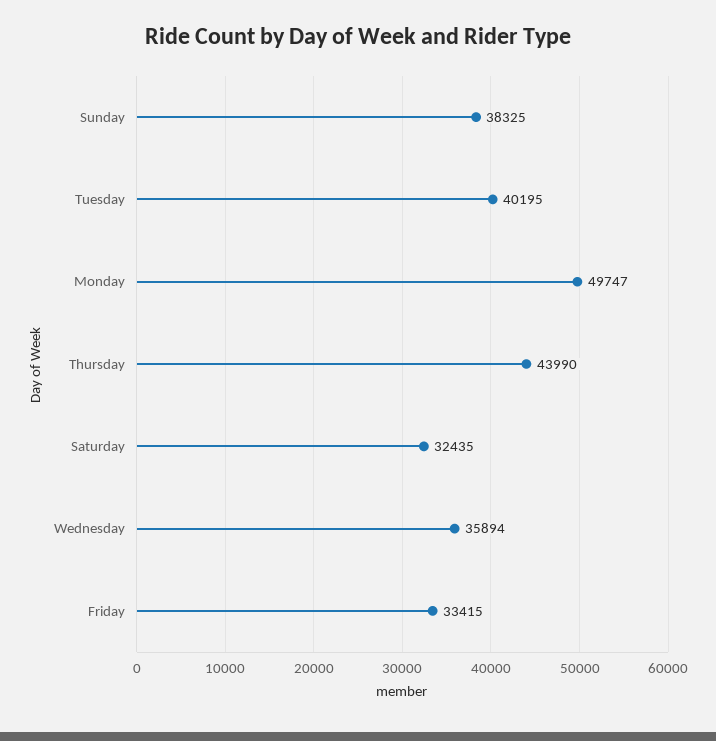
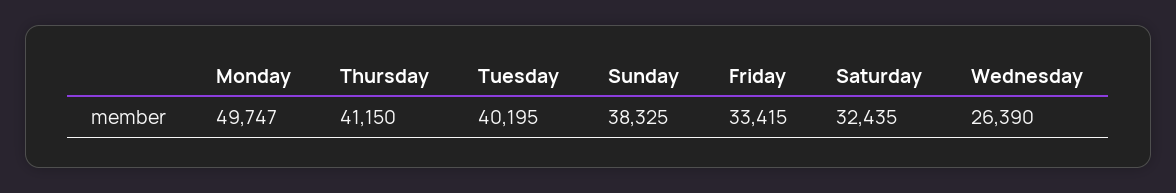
Thursday: 43990 -> 41150
Wednesday: 35894 -> 26390

